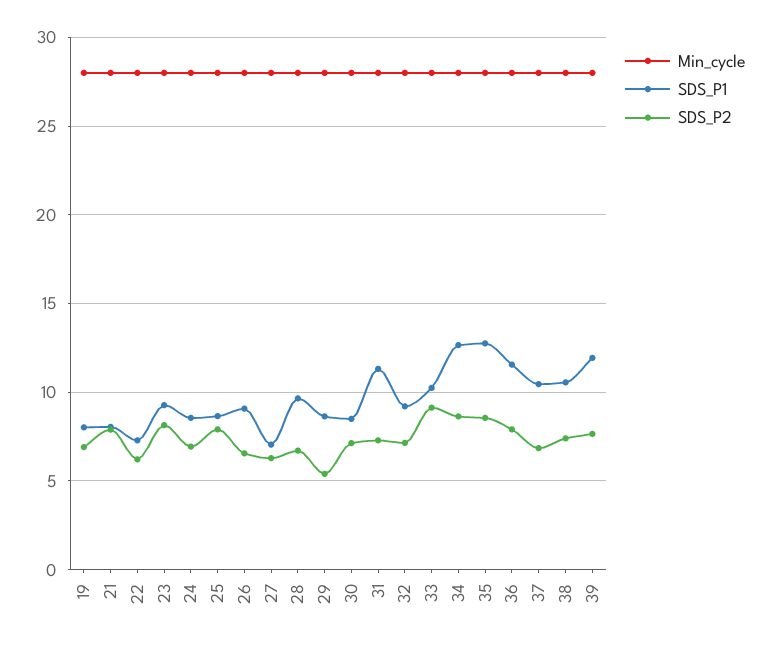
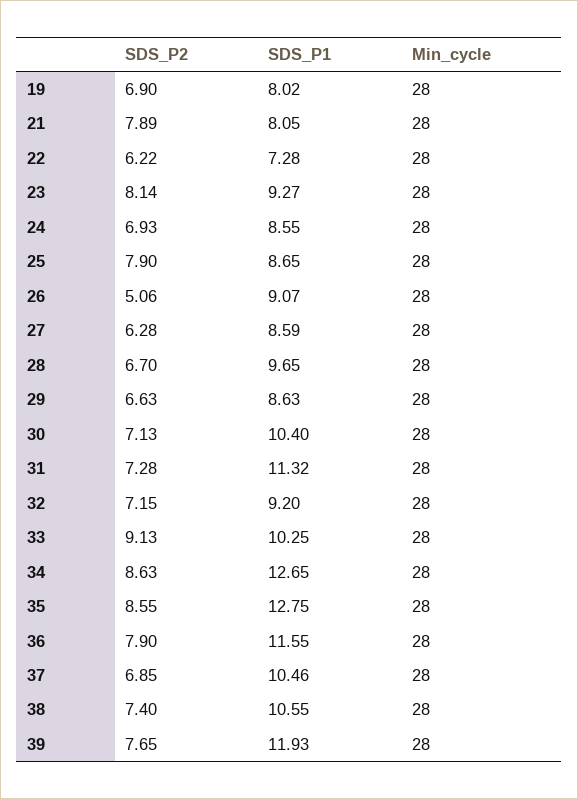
SDS_P2, 26: 6.5 -> 5.06
SDS_P1, 27: 7 -> 8.59
SDS_P2, 29: 5.5 -> 6.63
SDS_P1, 30: 8.5 -> 10.4

